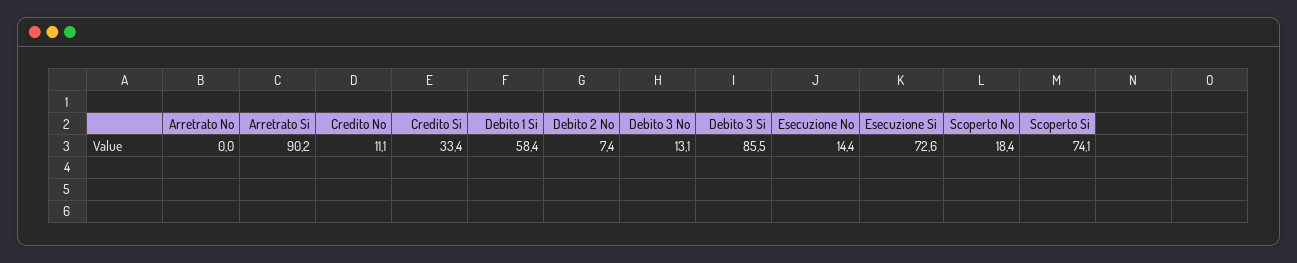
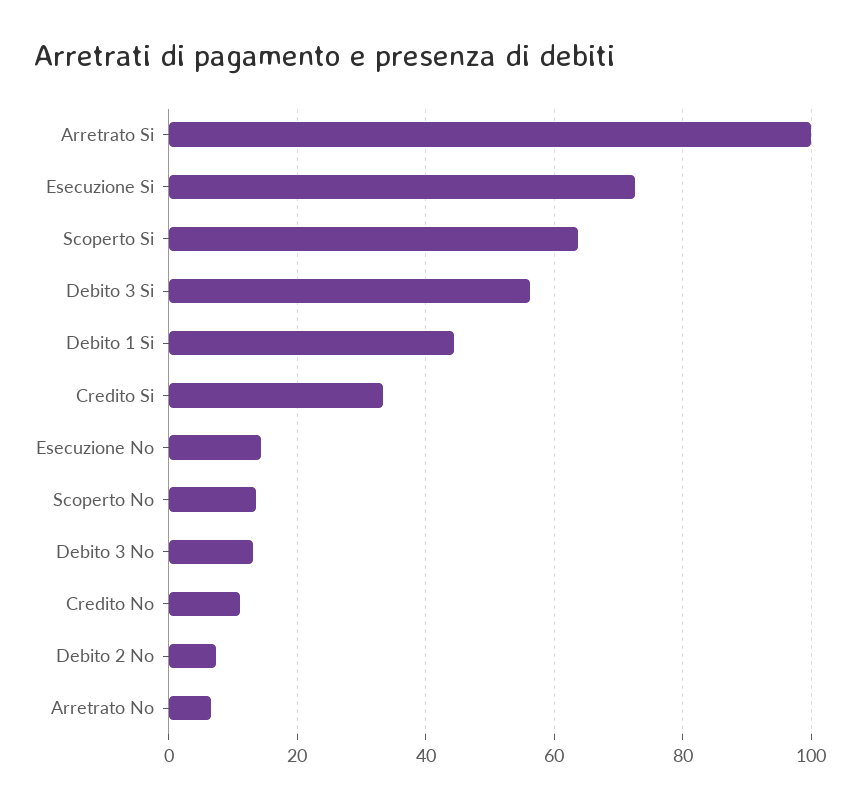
Arretrato No: 0 -> 6
Arretrato Si: 90.2 -> 100
Debito 1 Si: 58.4 -> 44
Debito 3 Si: 85.5 -> 56
Scoperto No: 18.4 -> 14
Scoperto Si: 74.1 -> 64

